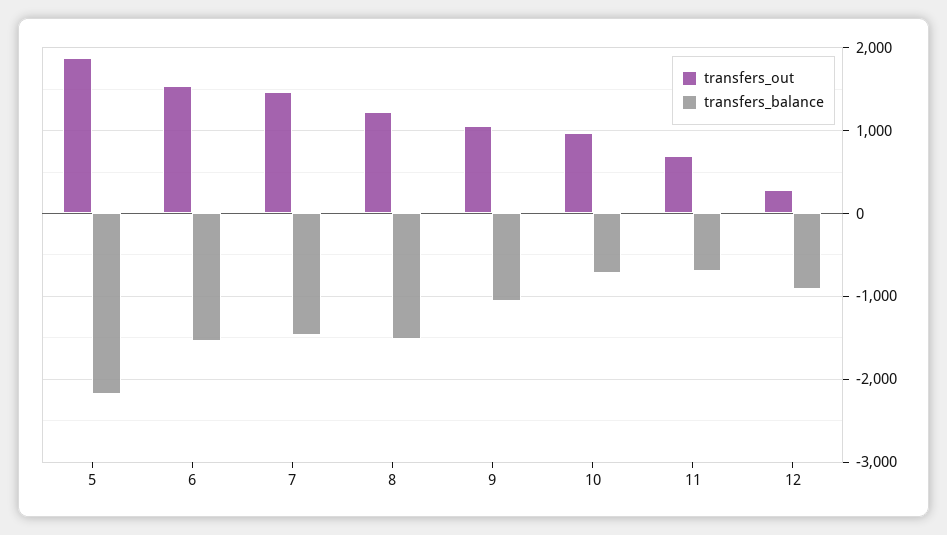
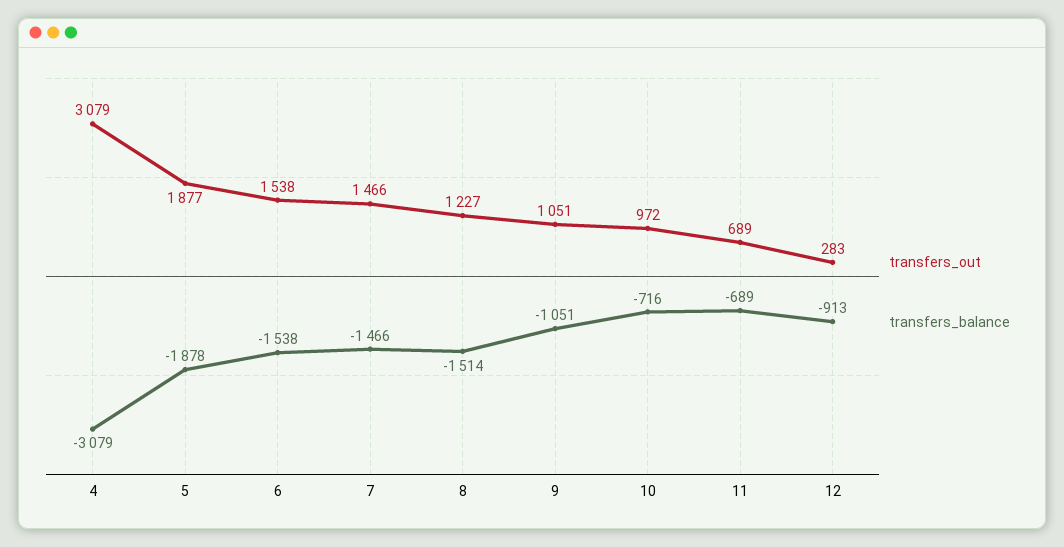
transfers_balance, 5: -2200 -> -1878
transfers_out, 4: none -> 3079
transfers_balance, 4: none -> -3079

